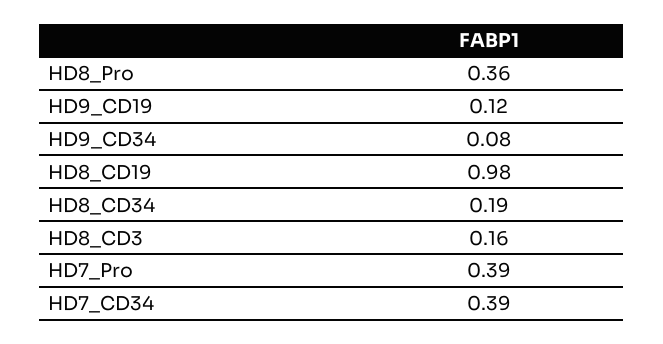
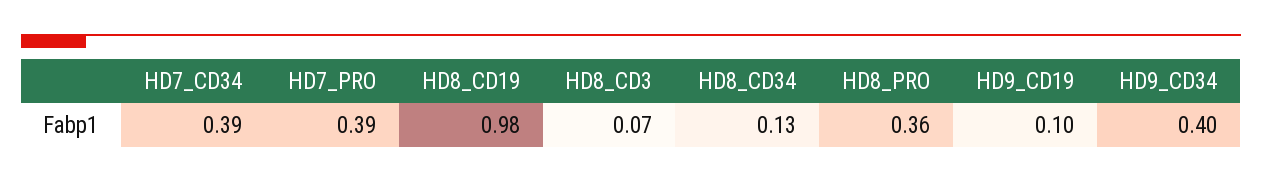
HD9_CD19: 0.12 -> 0.1
HD9_CD34: 0.08 -> 0.4
HD8_CD34: 0.19 -> 0.13
HD8_CD3: 0.16 -> 0.07

